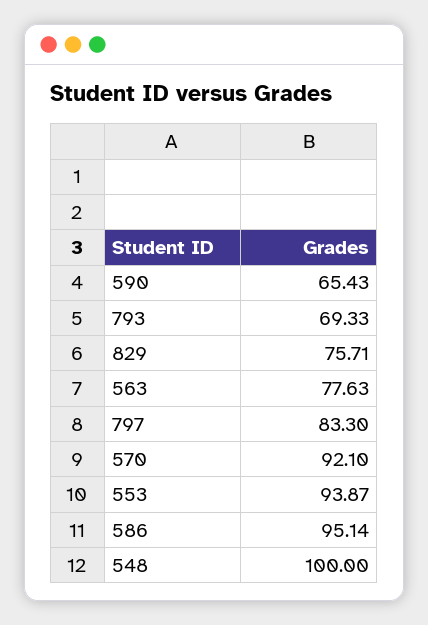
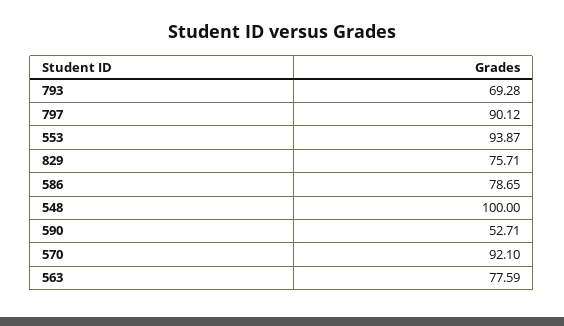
590: 65.43 -> 52.71
793: 69.33 -> 69.28
563: 77.63 -> 77.59
797: 83.3 -> 90.12
586: 95.14 -> 78.65

